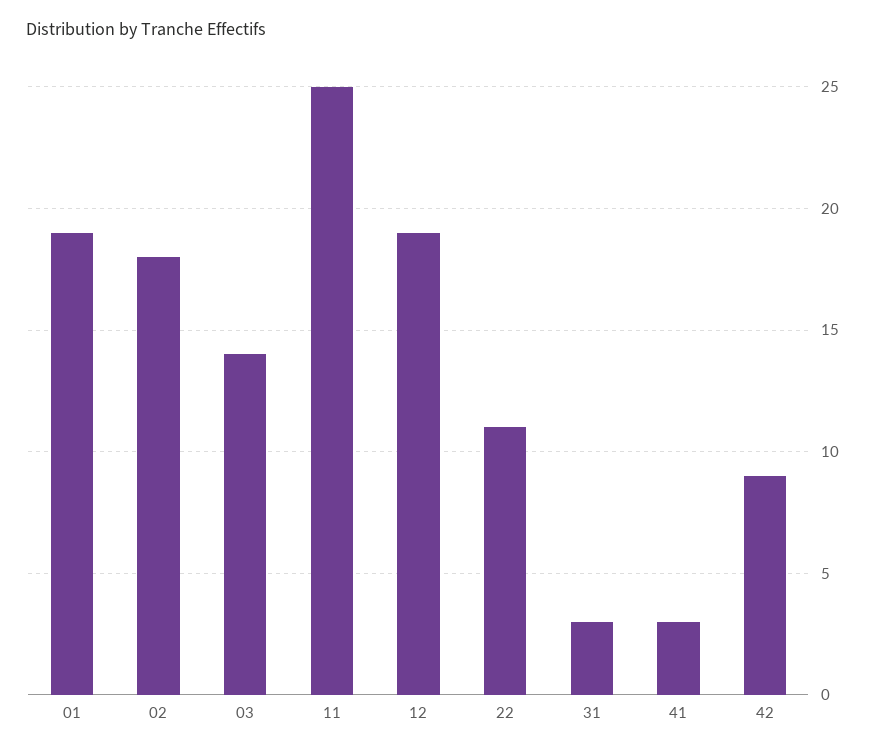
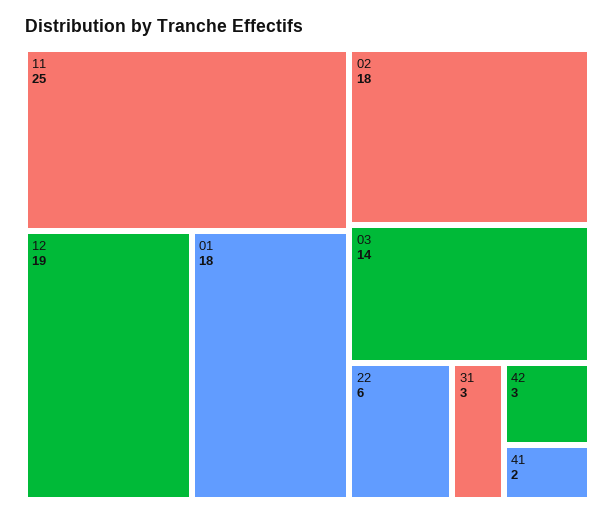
01: 19 -> 18
22: 11 -> 6
41: 3 -> 2
42: 9 -> 3

